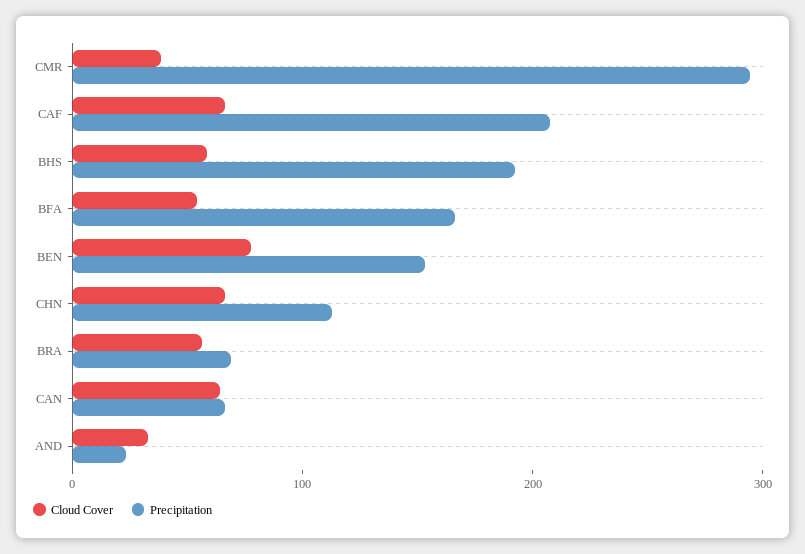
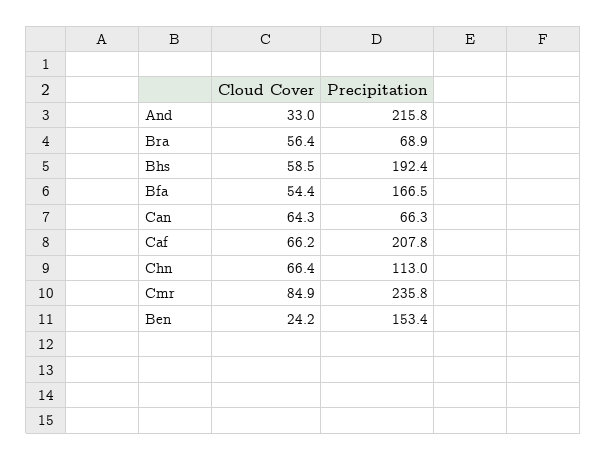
Cloud Cover, CMR: 40 -> 84.9
Precipitation, CMR: 300 -> 235.8
Cloud Cover, BEN: 80 -> 24.2
Precipitation, AND: 20 -> 215.8

